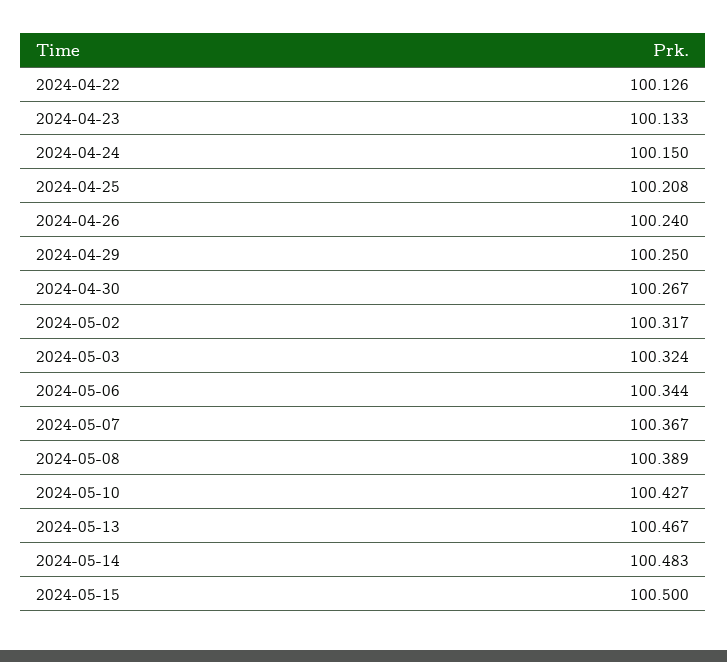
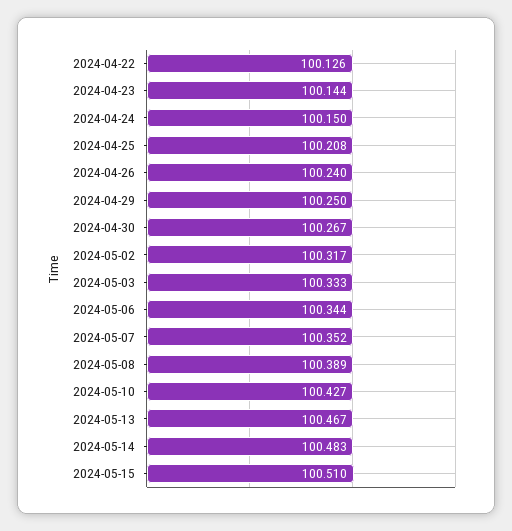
2024-04-23: 100.133 -> 100.144
2024-05-03: 100.324 -> 100.333
2024-05-07: 100.367 -> 100.352
2024-05-15: 100.5 -> 100.51

